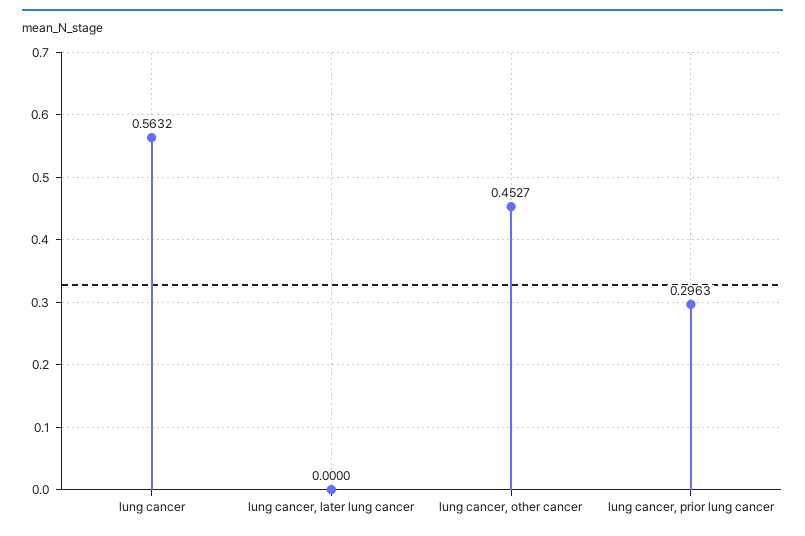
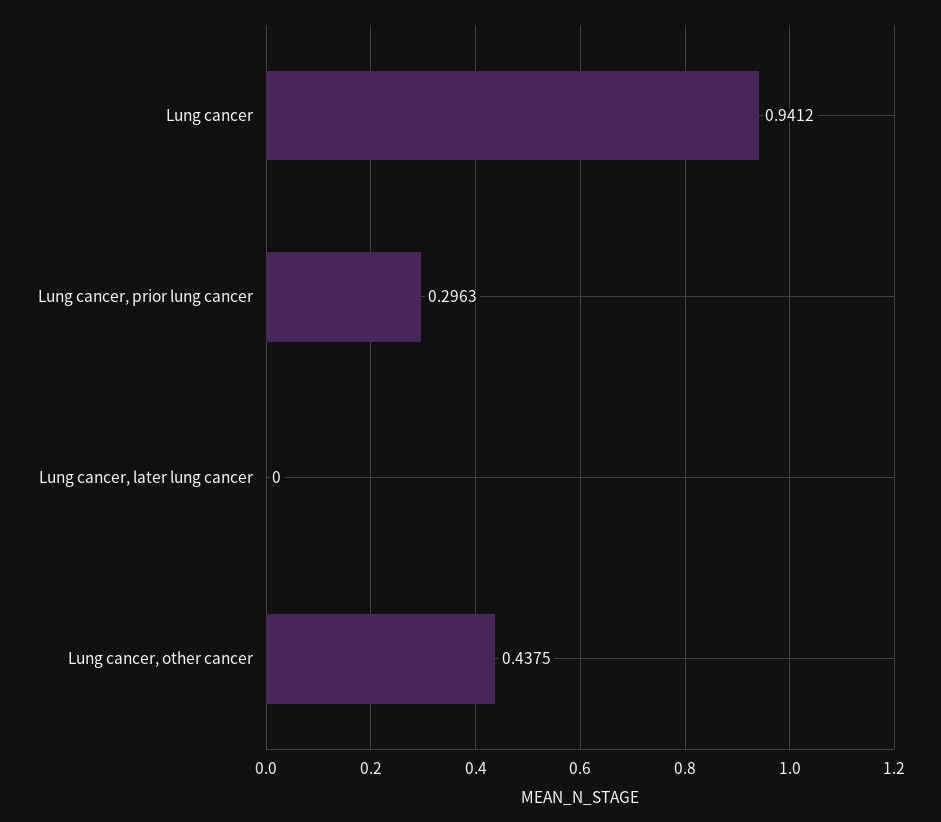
lung cancer: 0.5632 -> 0.9412
lung cancer, other cancer: 0.4527 -> 0.4375

